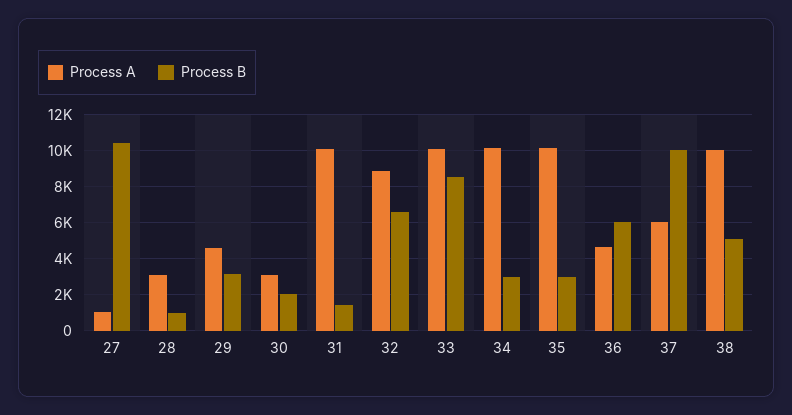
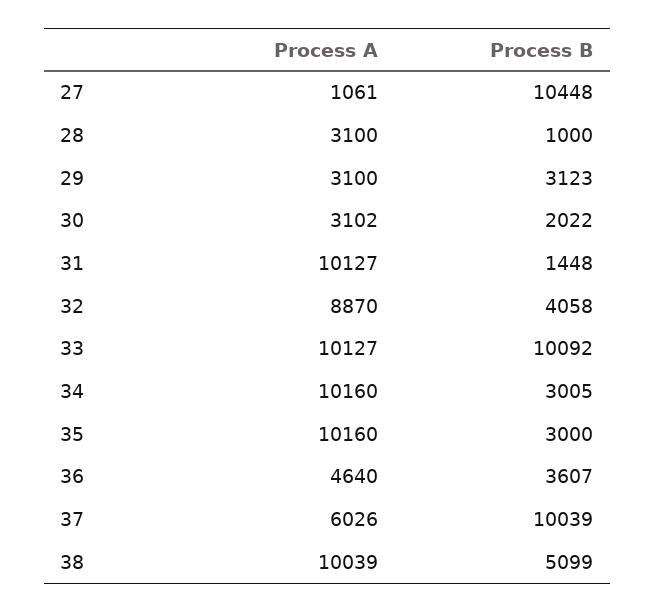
Process A, 29: 4500 -> 3100
Process B, 32: 6500 -> 4058
Process B, 33: 8500 -> 10092
Process B, 36: 6000 -> 3607

